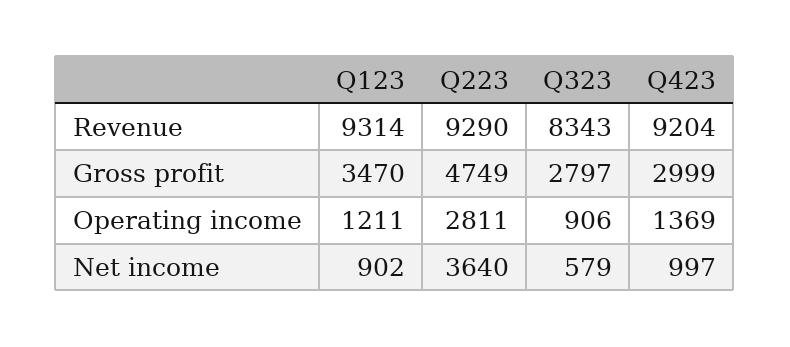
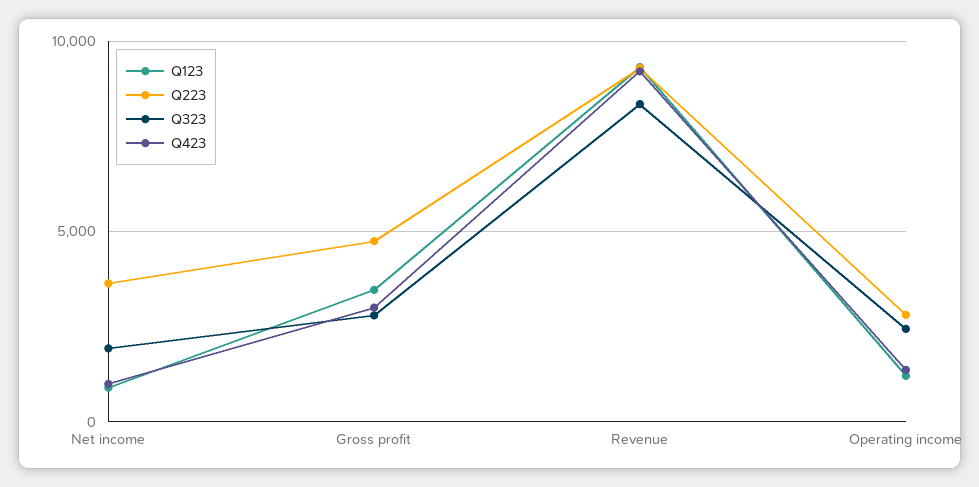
Q323, Operating income: 906 -> 2500
Q323, Net income: 579 -> 2000

